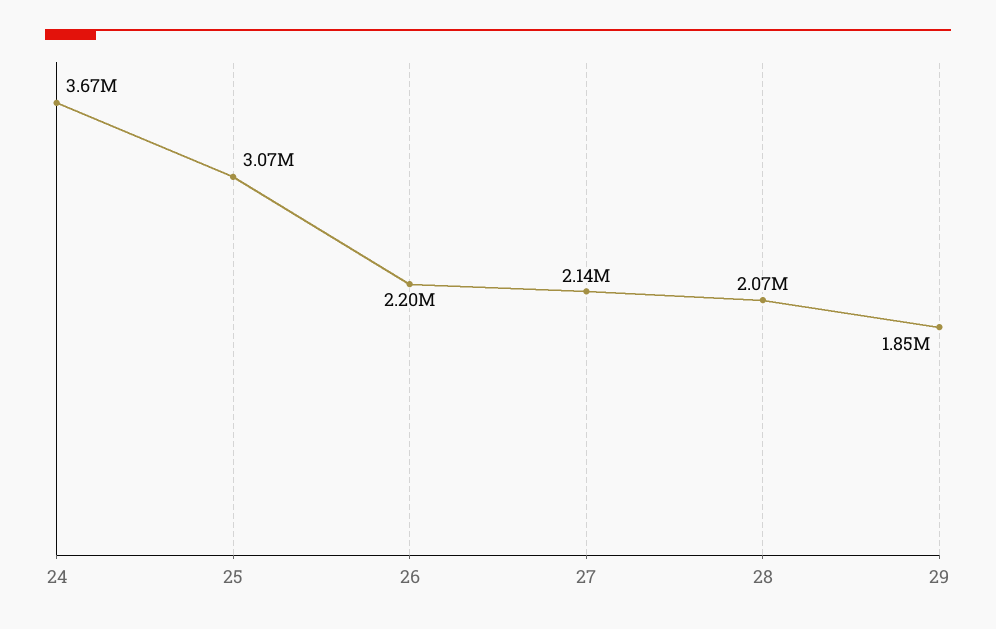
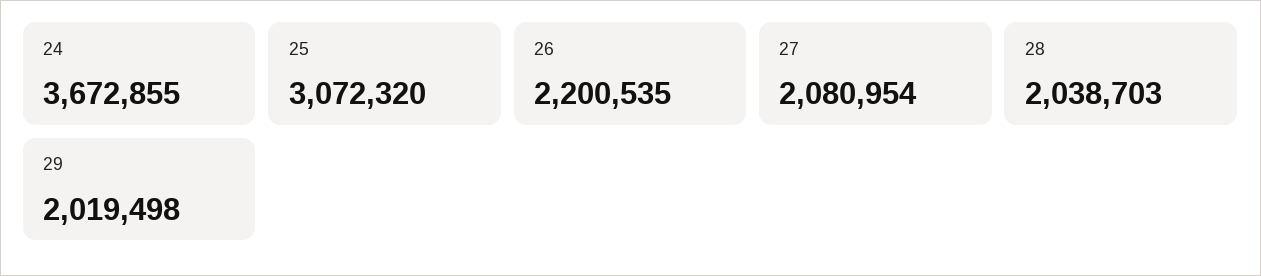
27: 2140000 -> 2080954
28: 2070000 -> 2038703
29: 1850000 -> 2019498

